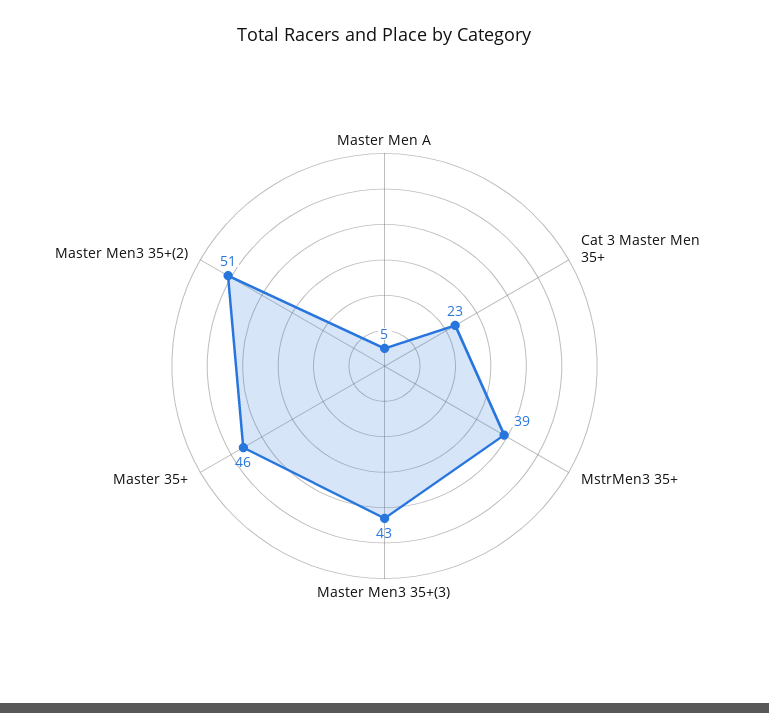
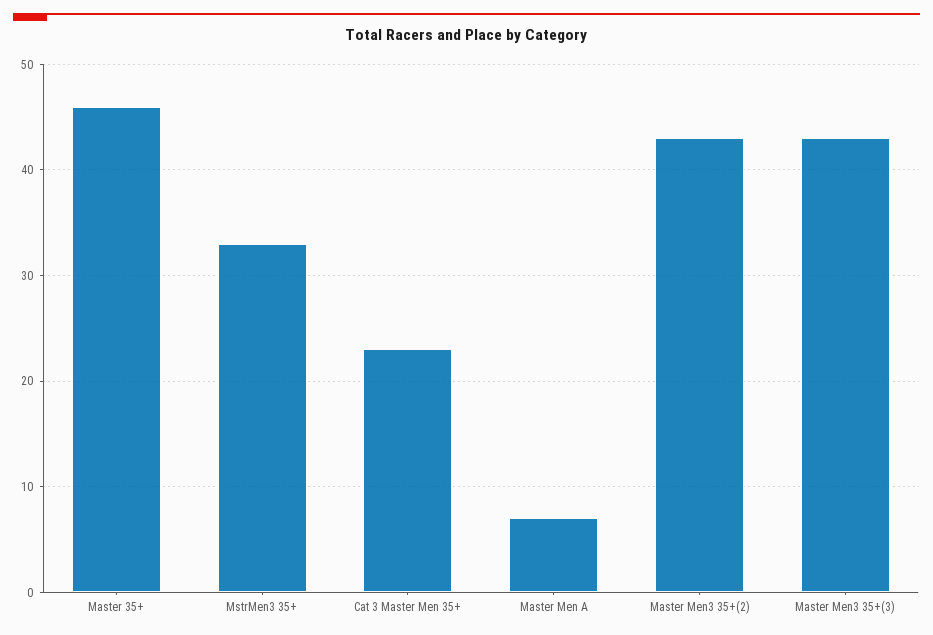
Master Men A: 5 -> 7
MstrMen3 35+: 39 -> 33
Master Men3 35+(2): 51 -> 43

